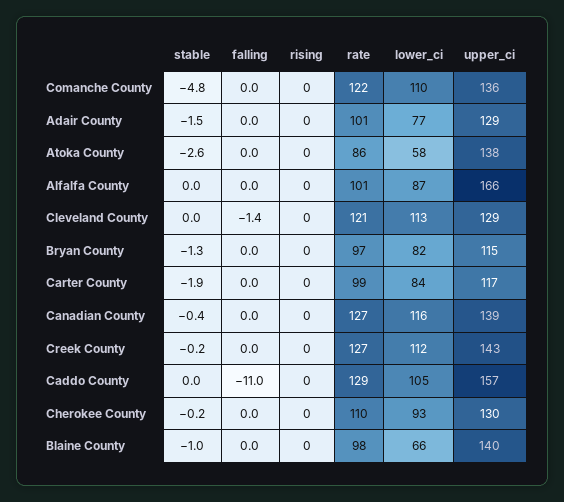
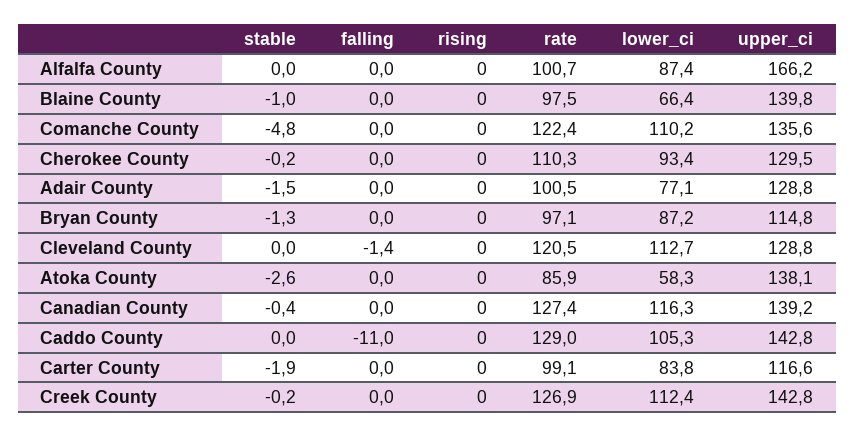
lower_ci, Bryan County: 82 -> 87.2
upper_ci, Caddo County: 157 -> 142.8

